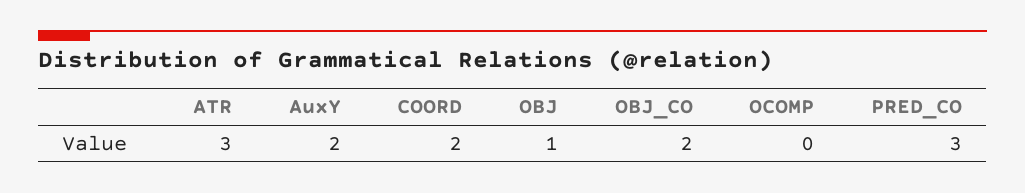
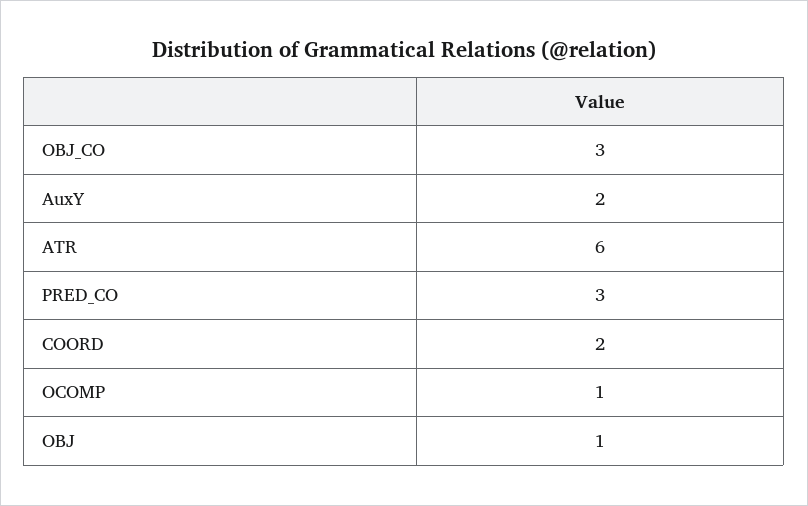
ATR: 3 -> 6
OBJ_CO: 2 -> 3
OCOMP: 0 -> 1

